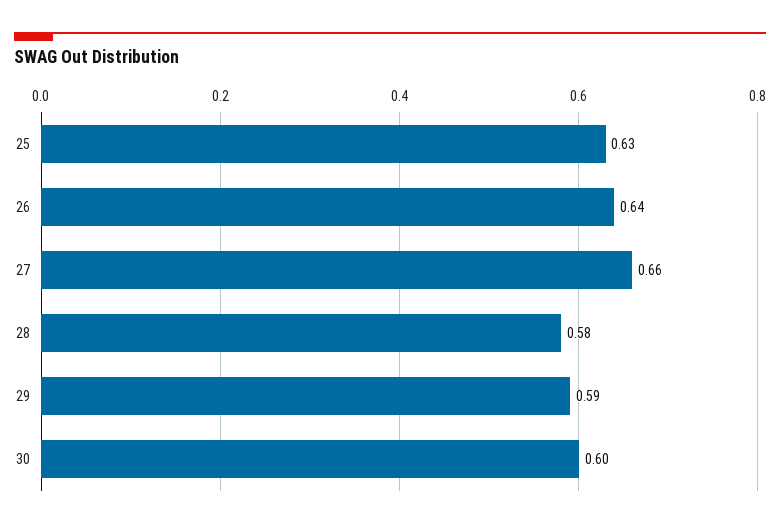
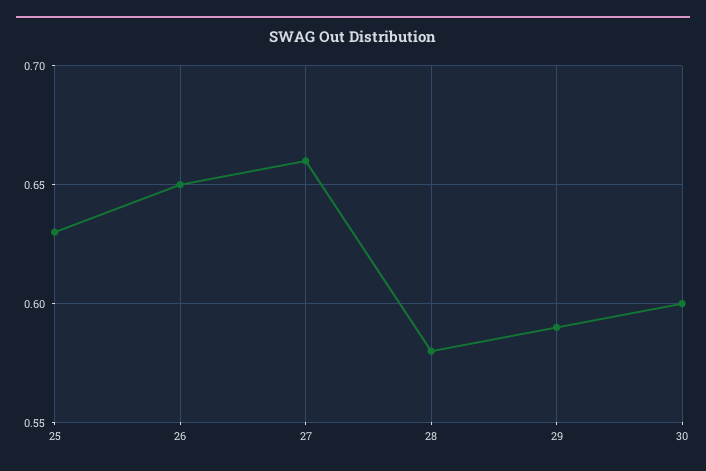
26: 0.64 -> 0.65

